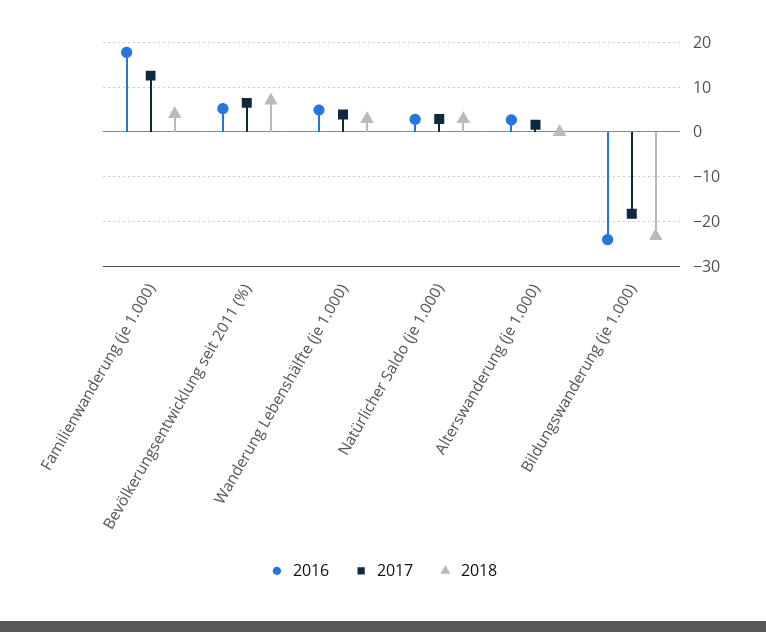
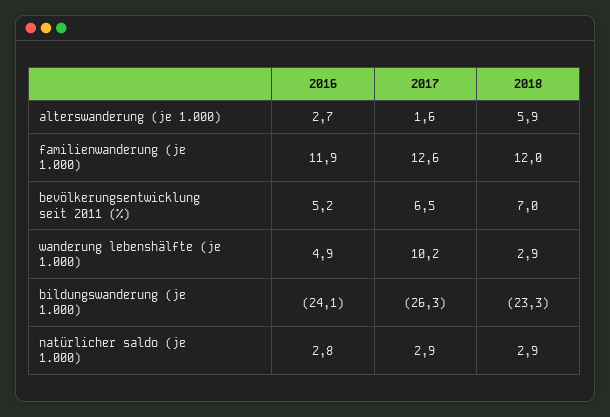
2016, Familienwanderung (je 1.000): 18 -> 11.9
2018, Familienwanderung (je 1.000): 4 -> 12
2017, Wanderung Lebenshälfte (je 1.000): 4 -> 10.2
2018, Alterswanderung (je 1.000): 0 -> 5.9
2017, Bildungswanderung (je 1.000): -18 -> -26.3

